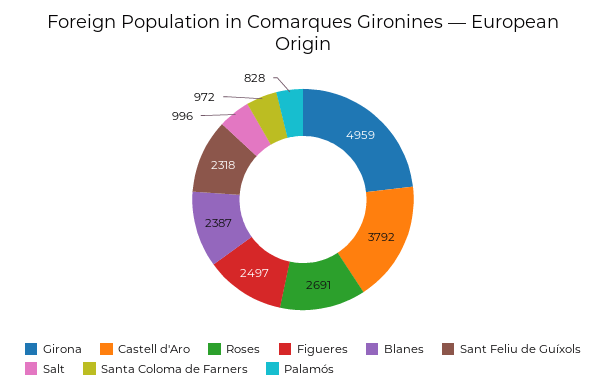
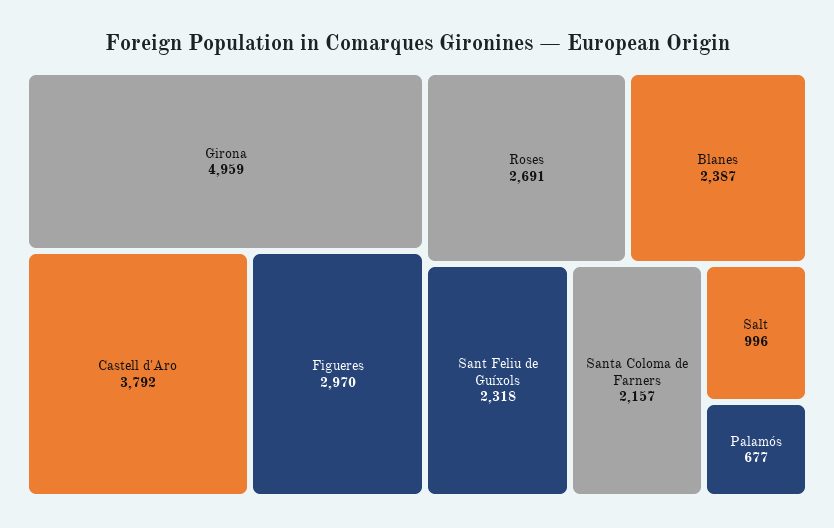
Figueres: 2497 -> 2970
Santa Coloma de Farners: 972 -> 2157
Palamós: 828 -> 677

